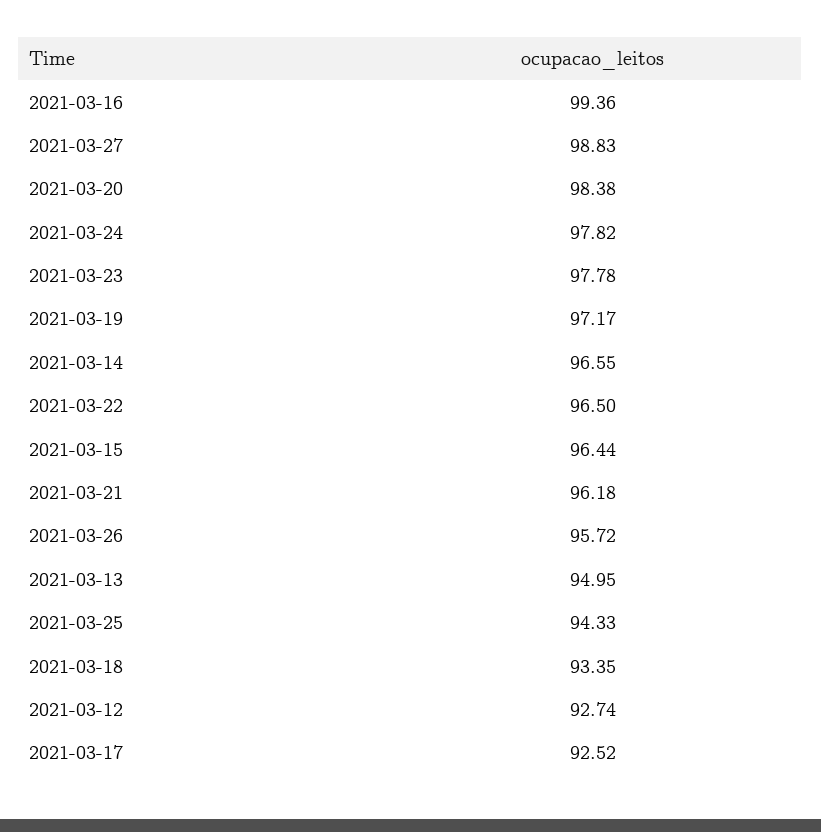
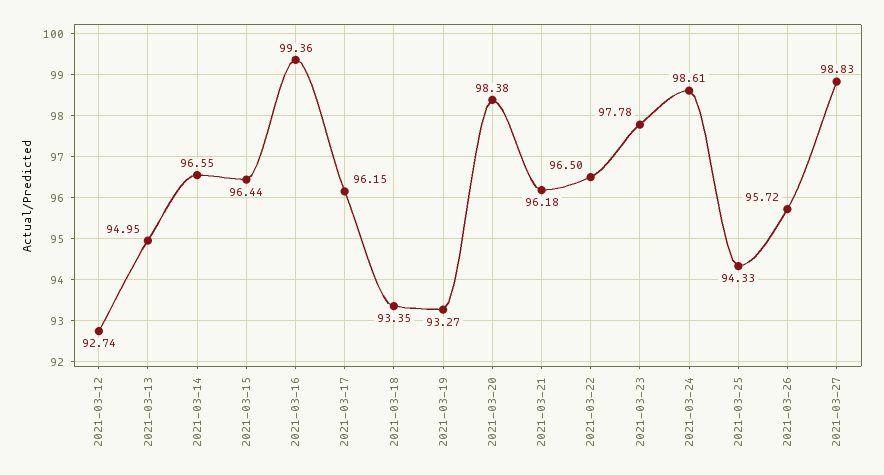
2021-03-24: 97.82 -> 98.61
2021-03-19: 97.17 -> 93.27
2021-03-17: 92.52 -> 96.15

